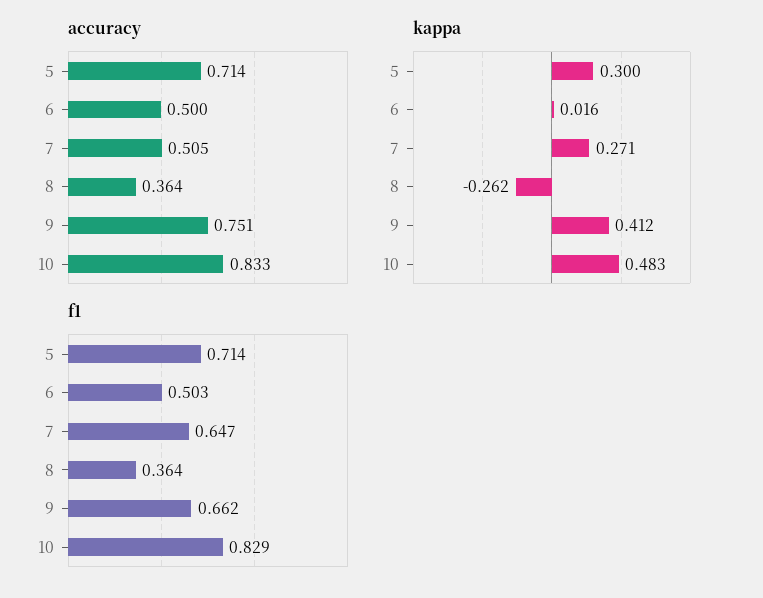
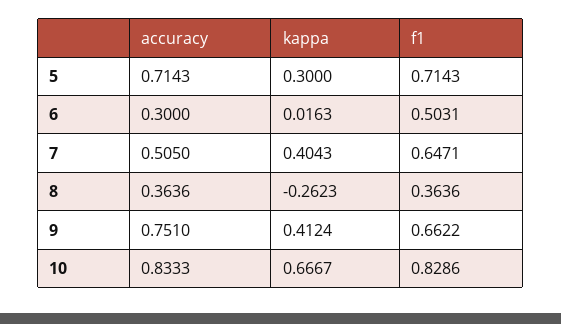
accuracy, 6: 0.5 -> 0.3
kappa, 7: 0.271 -> 0.4043
kappa, 10: 0.483 -> 0.6667

